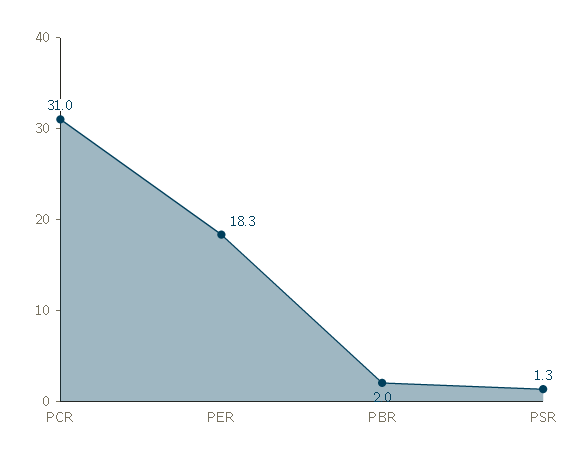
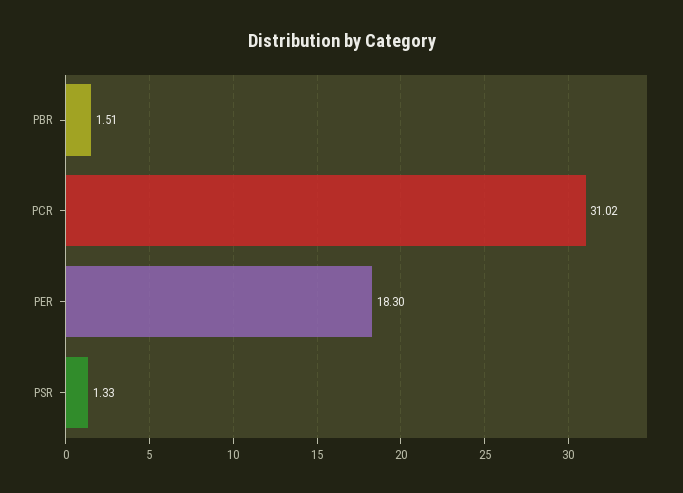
PBR: 2 -> 1.51

